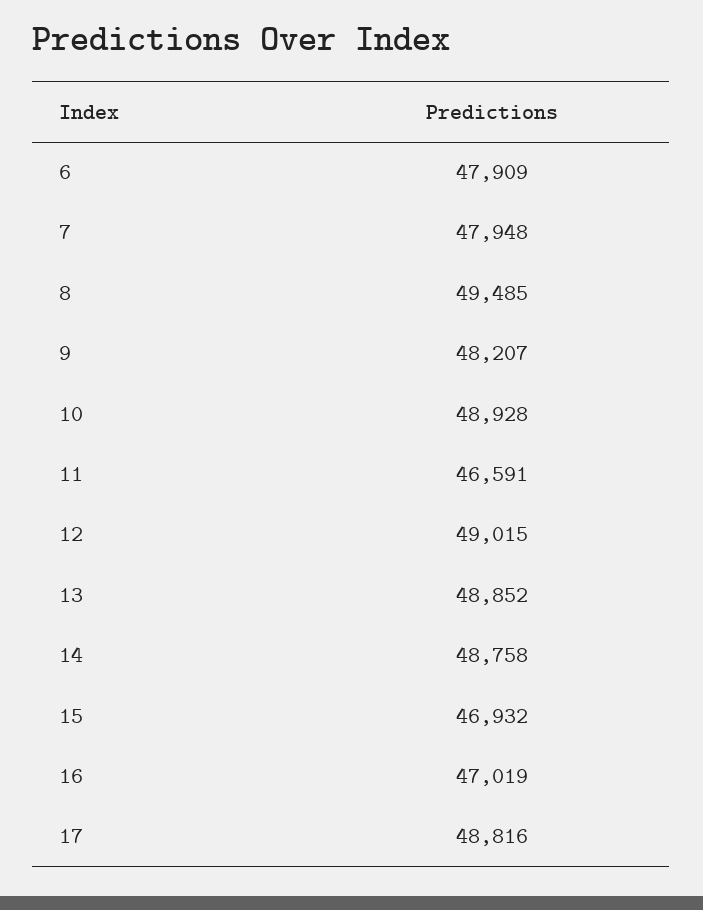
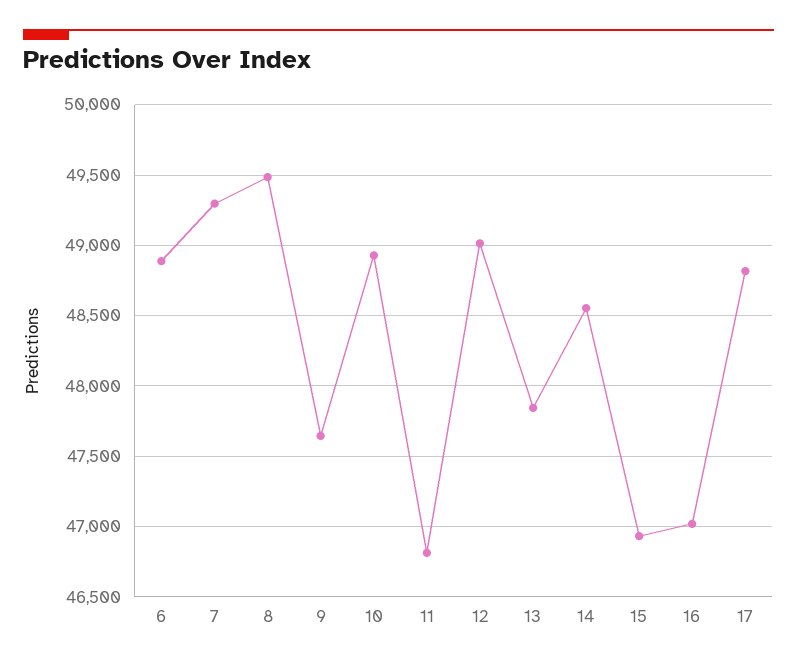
6: 47909 -> 48900
7: 47948 -> 49300
9: 48207 -> 47650
11: 46591 -> 46800
13: 48852 -> 47850
14: 48758 -> 48550

